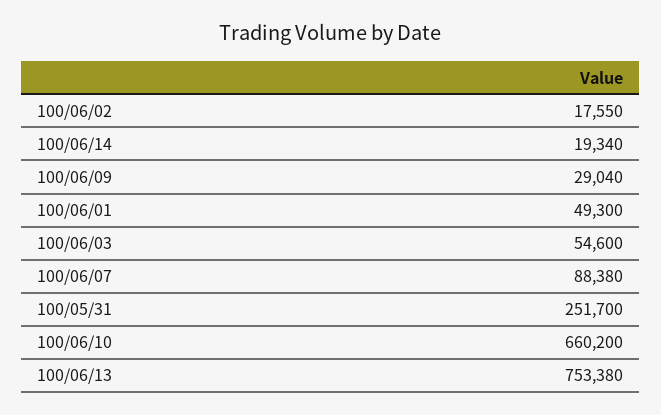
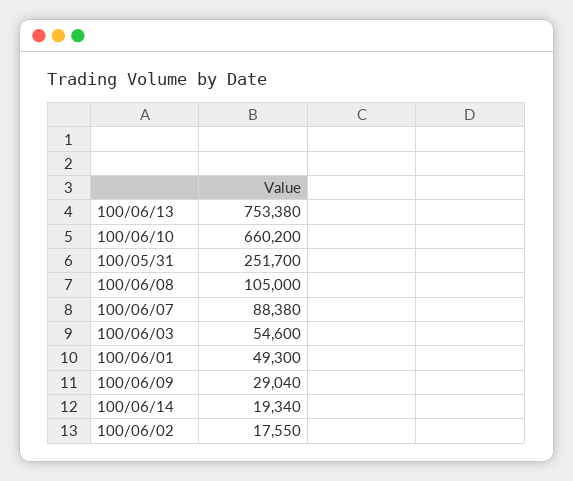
100/06/08: none -> 105000

